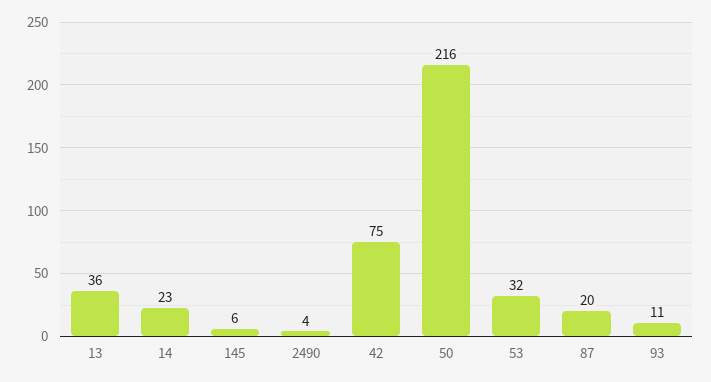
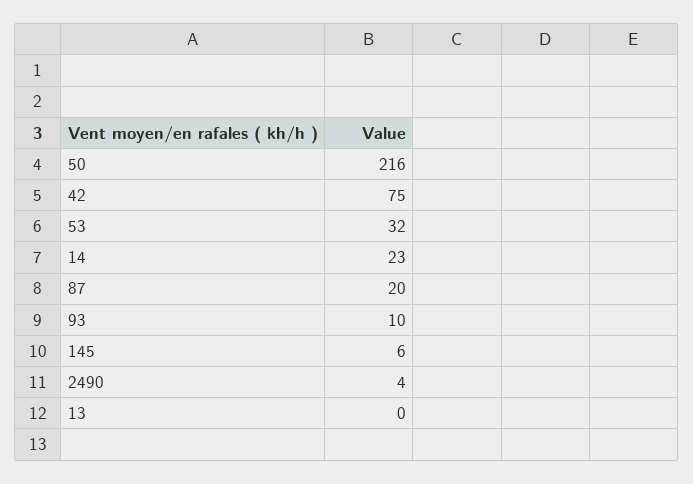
13: 36 -> 0
93: 11 -> 10

